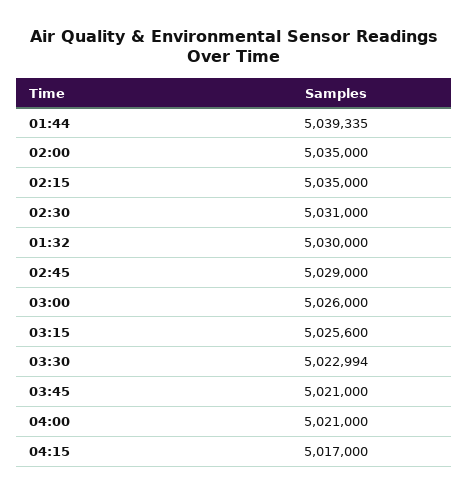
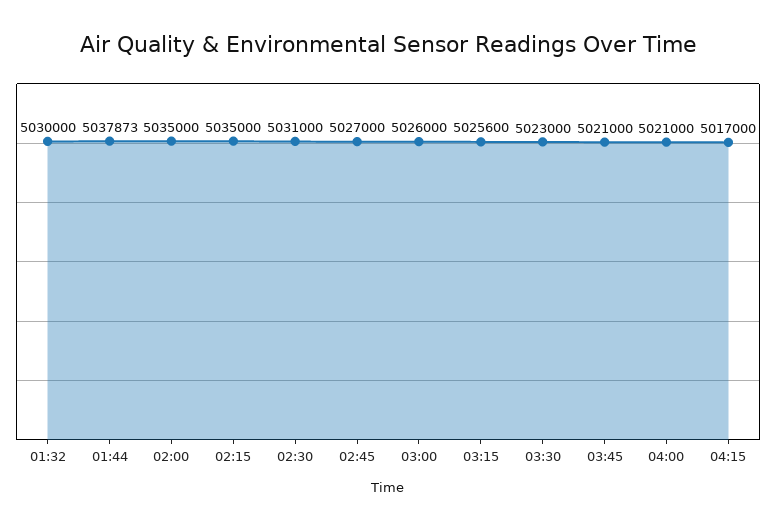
01:44: 5039335 -> 5037873
02:45: 5029000 -> 5027000
03:30: 5022994 -> 5023000

